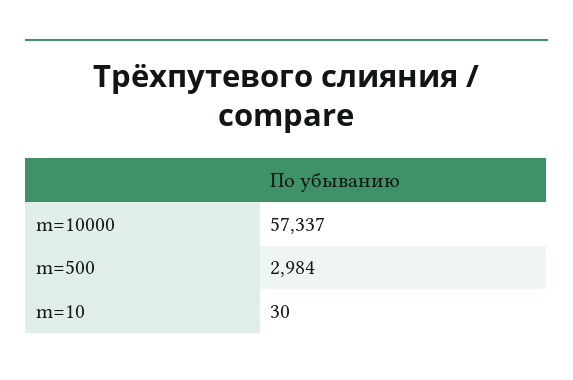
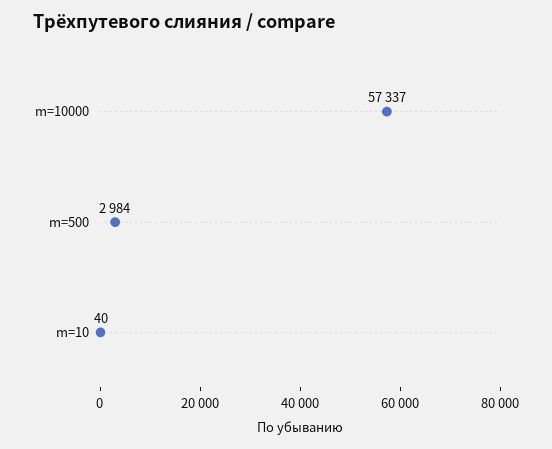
m=10: 30 -> 40

